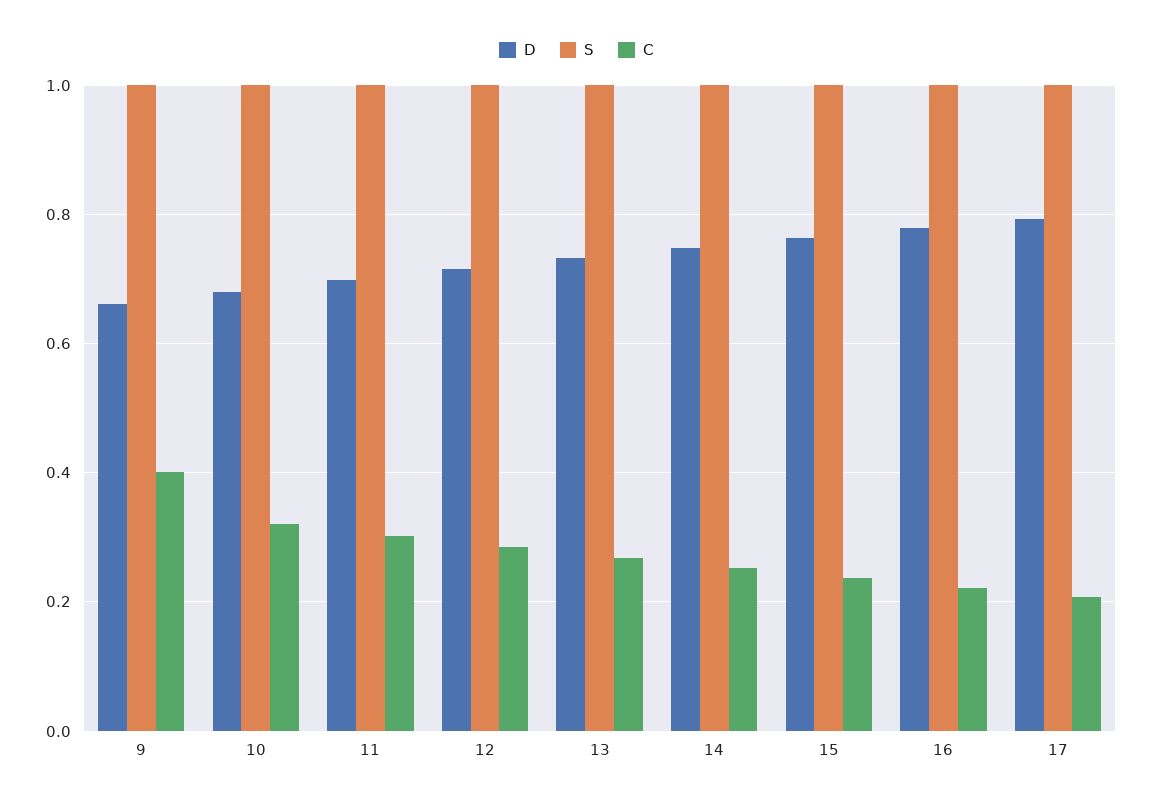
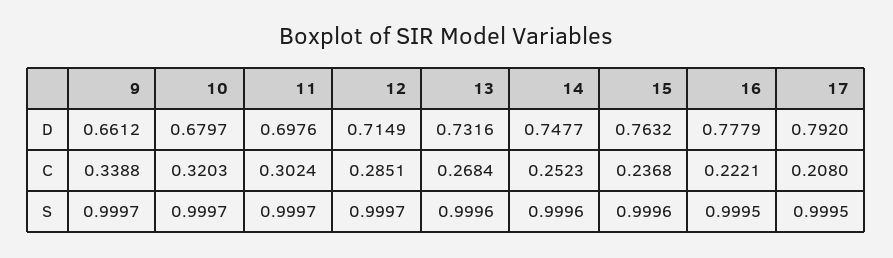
C, 9: 0.4 -> 0.3388

